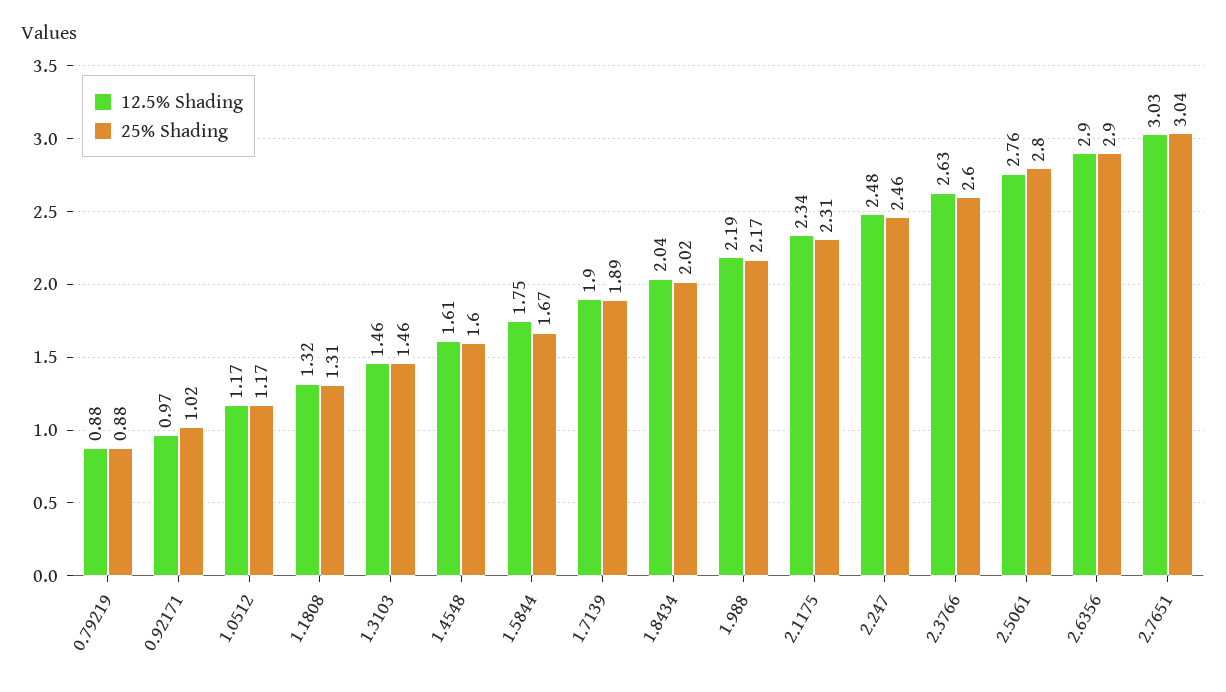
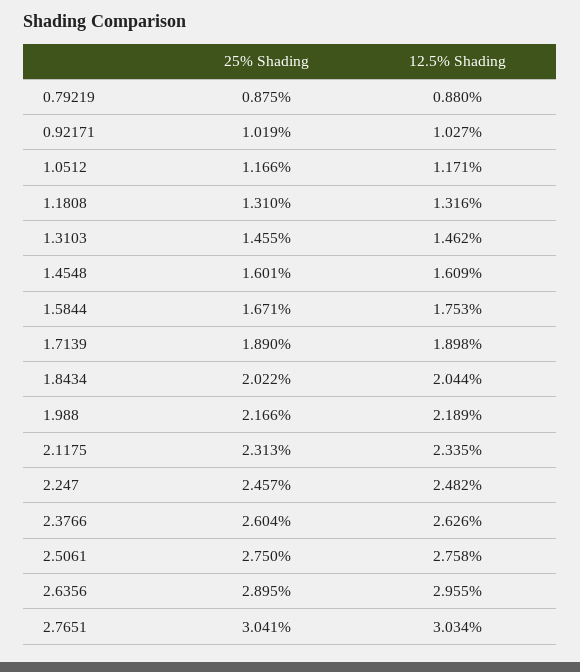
12.5% Shading, 0.92171: 0.97 -> 1.027
25% Shading, 2.5061: 2.8 -> 2.75
12.5% Shading, 2.6356: 2.9 -> 2.955

